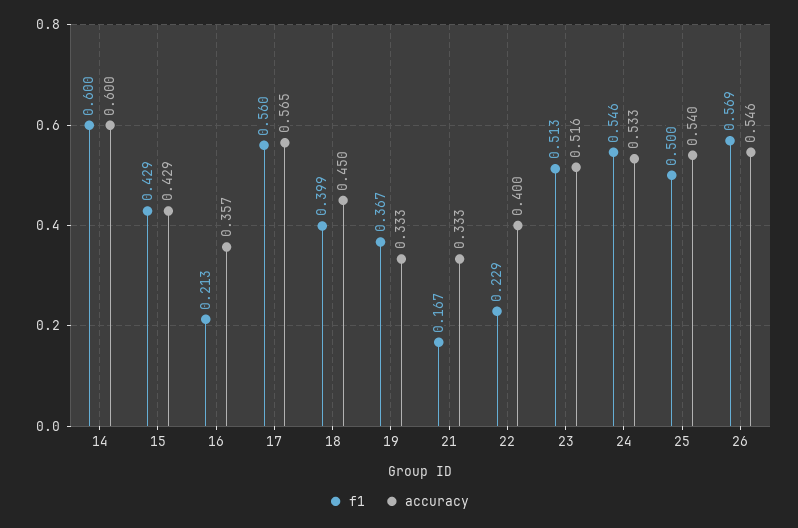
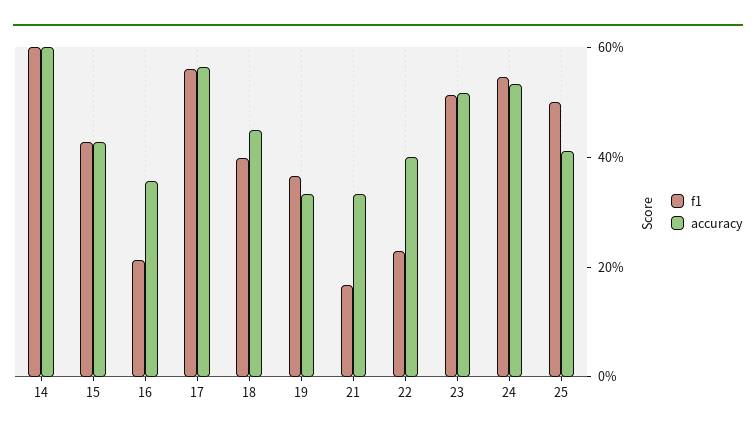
accuracy, 25: 0.54 -> 0.4
f1, 26: 0.569 -> none
accuracy, 26: 0.546 -> none

